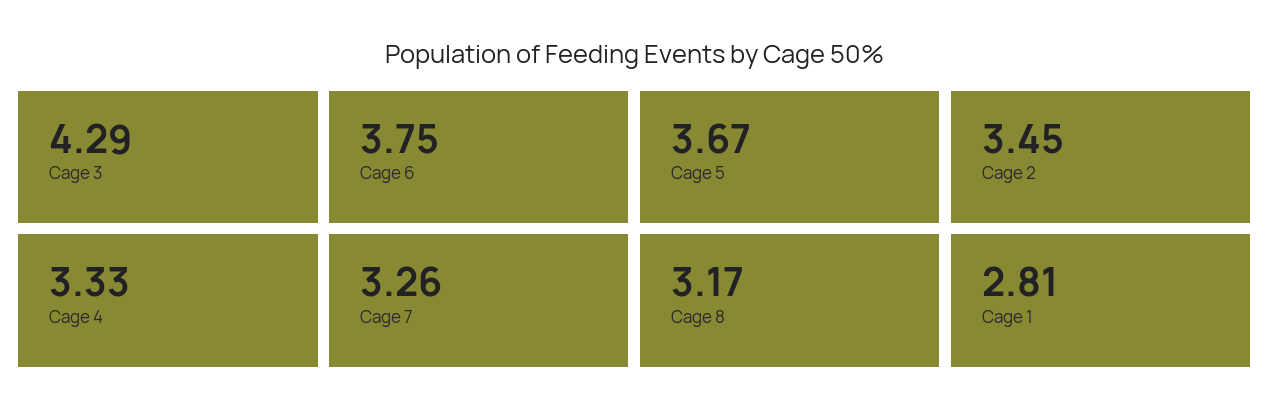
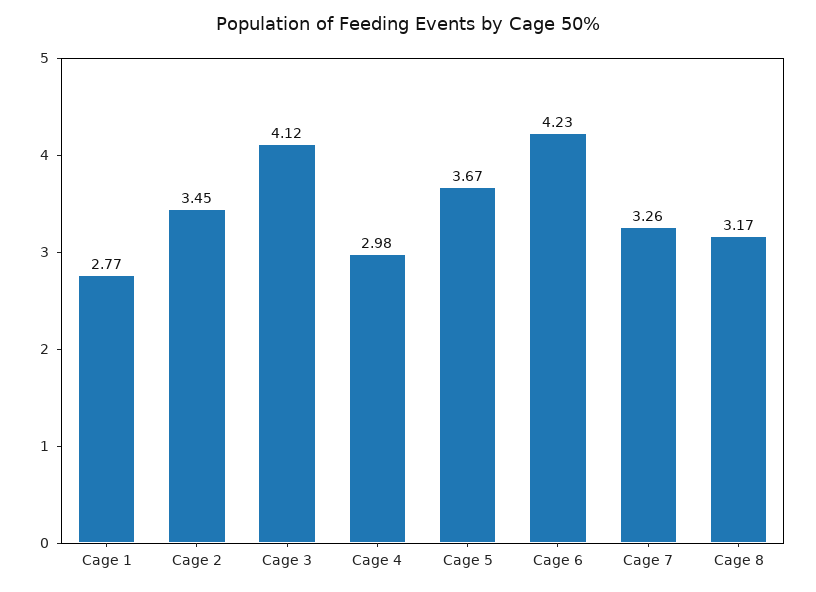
Cage 3: 4.29 -> 4.12
Cage 6: 3.75 -> 4.23
Cage 4: 3.33 -> 2.98
Cage 1: 2.81 -> 2.77

